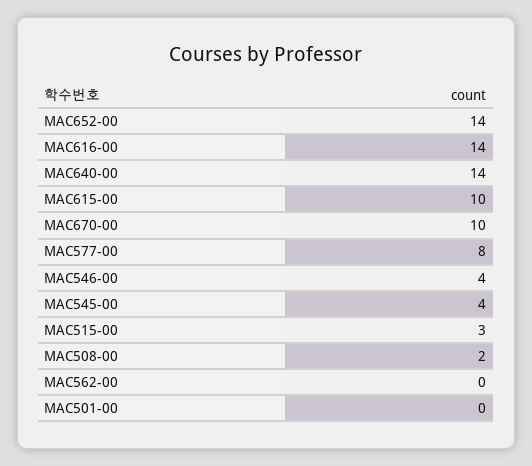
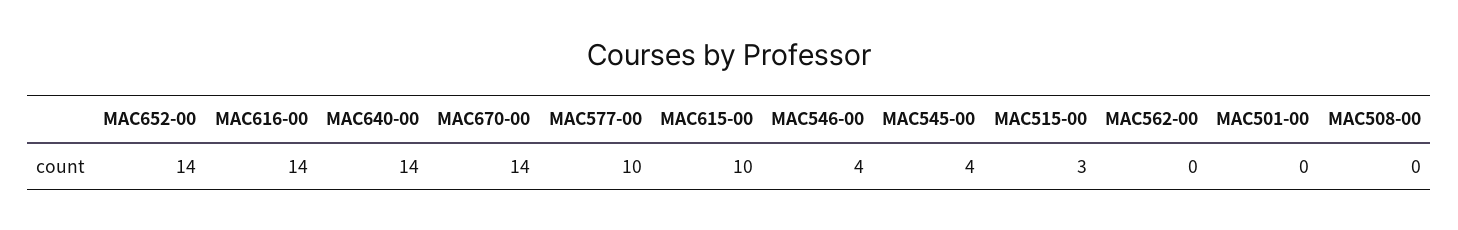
MAC670-00: 10 -> 14
MAC577-00: 8 -> 10
MAC508-00: 2 -> 0

